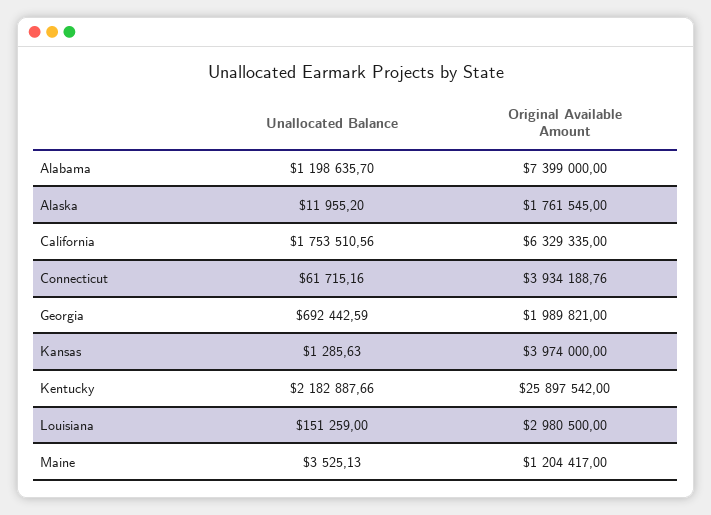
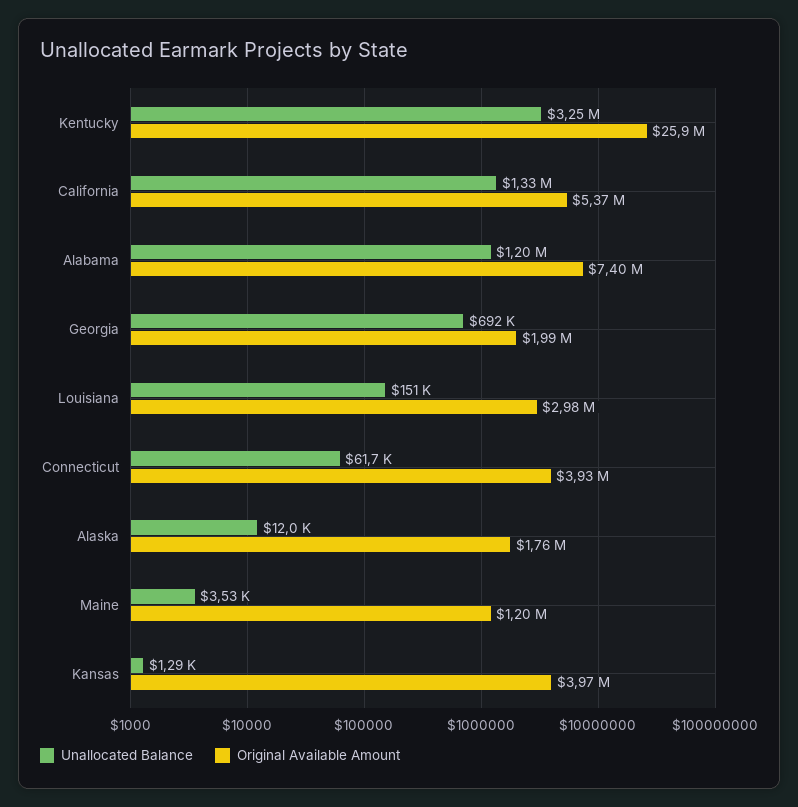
Unallocated Balance, California: 1753510.56 -> 1330000
Original Available Amount, California: 6329335 -> 5370000
Unallocated Balance, Kentucky: 2182887.66 -> 3250000

